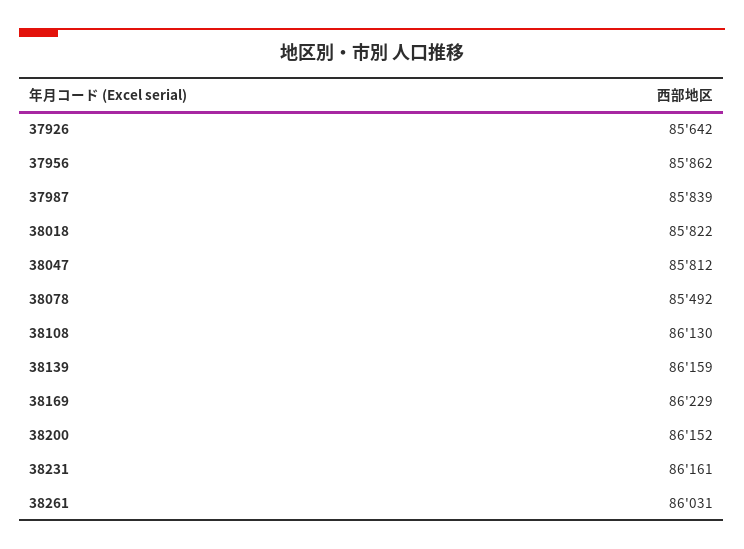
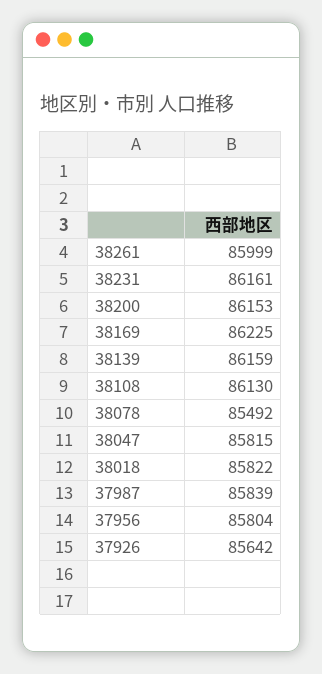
37956: 85862 -> 85804
38047: 85812 -> 85815
38169: 86229 -> 86225
38200: 86152 -> 86153
38261: 86031 -> 85999

